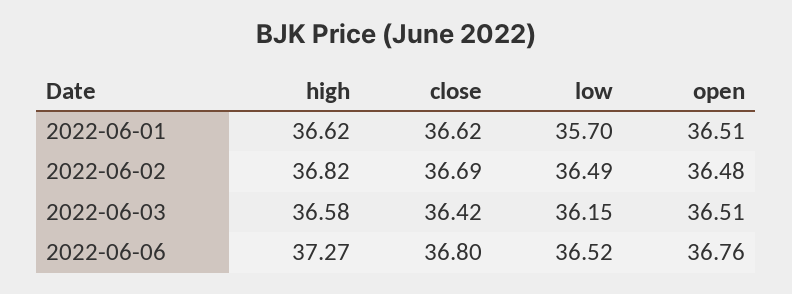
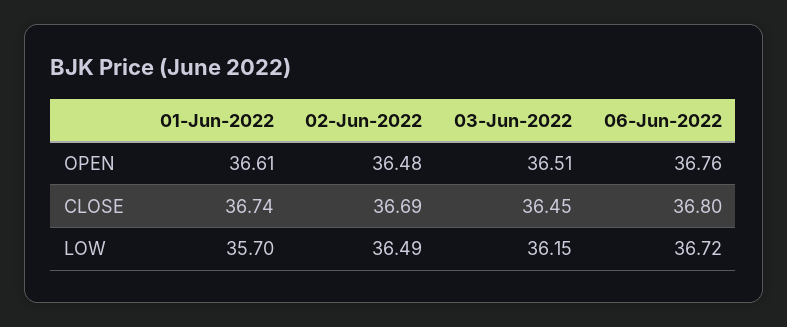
high, 2022-06-01: 36.62 -> none
close, 2022-06-01: 36.62 -> 36.74
open, 2022-06-01: 36.51 -> 36.61
high, 2022-06-02: 36.82 -> none
high, 2022-06-03: 36.58 -> none
close, 2022-06-03: 36.42 -> 36.45
high, 2022-06-06: 37.27 -> none
low, 2022-06-06: 36.52 -> 36.72

